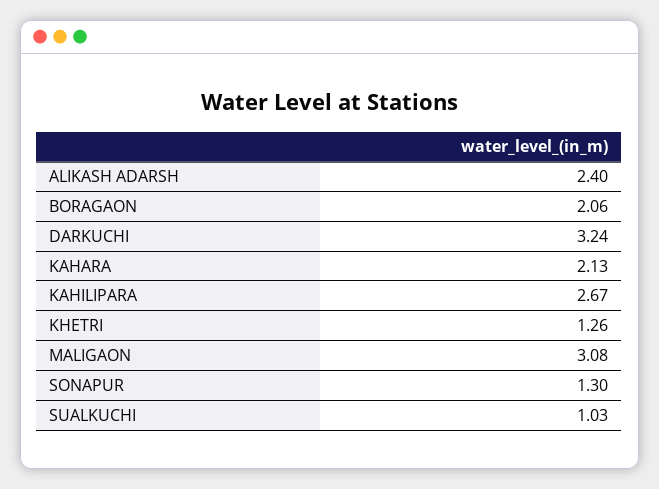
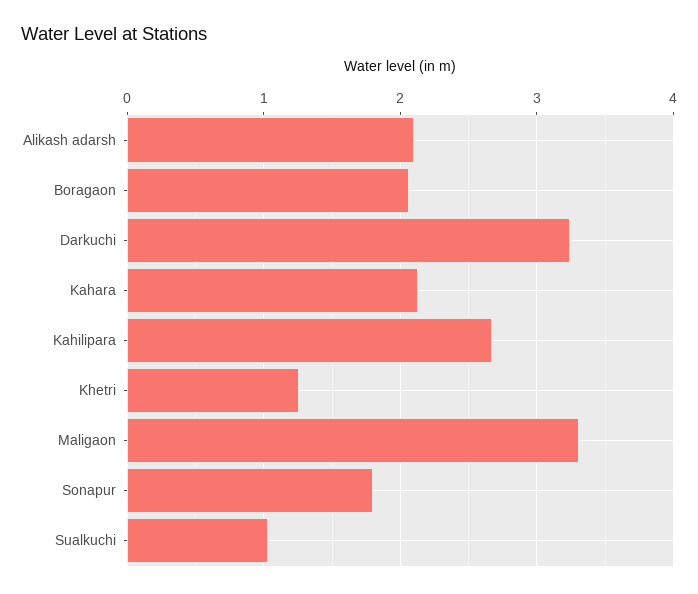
ALIKASH ADARSH: 2.4 -> 2.1
MALIGAON: 3.08 -> 3.3
SONAPUR: 1.3 -> 1.8

